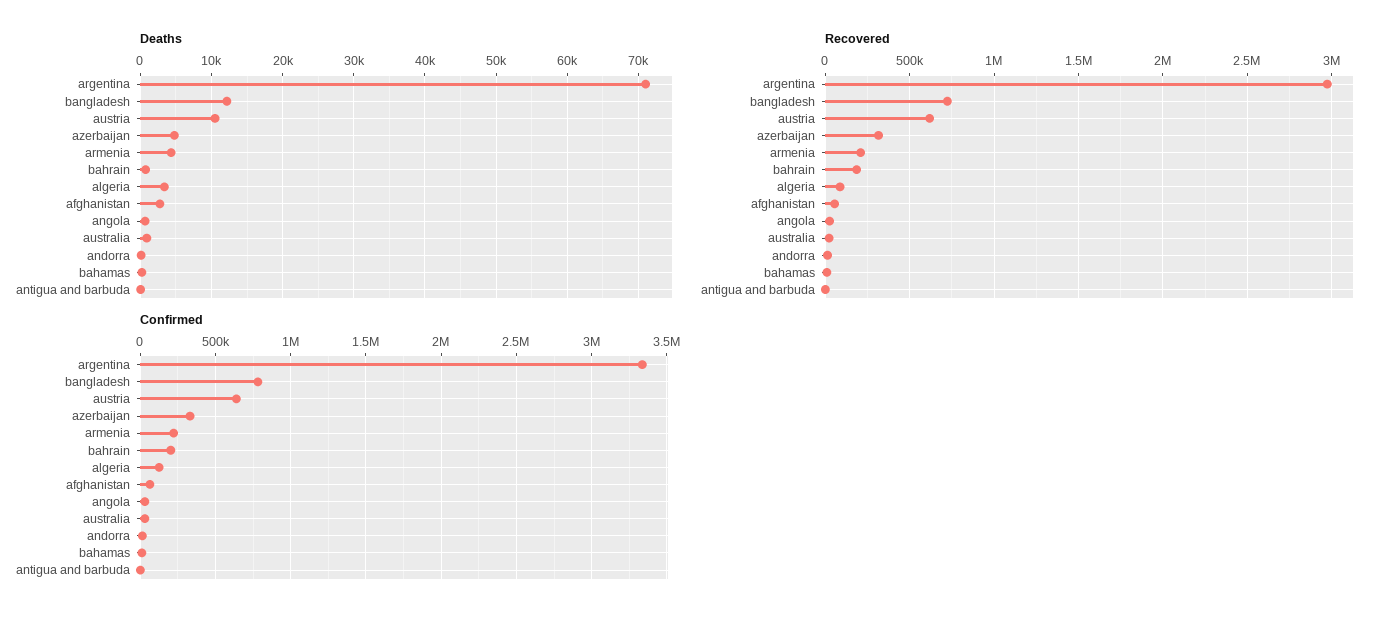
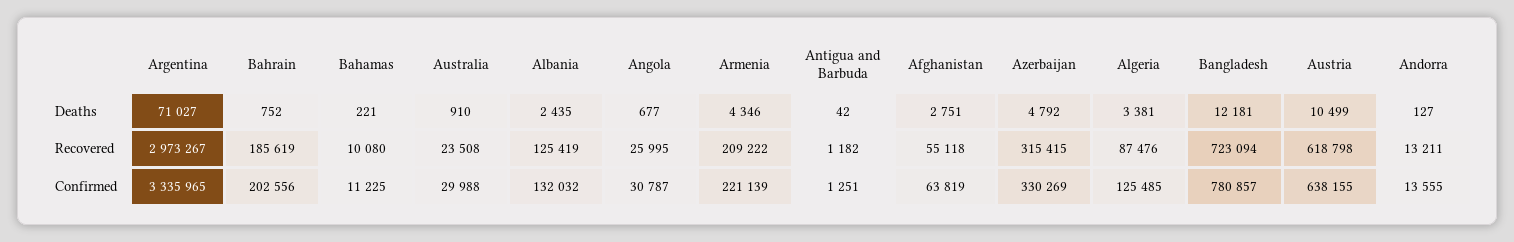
Deaths, Albania: none -> 2435
Recovered, Albania: none -> 125419
Confirmed, Albania: none -> 132032

